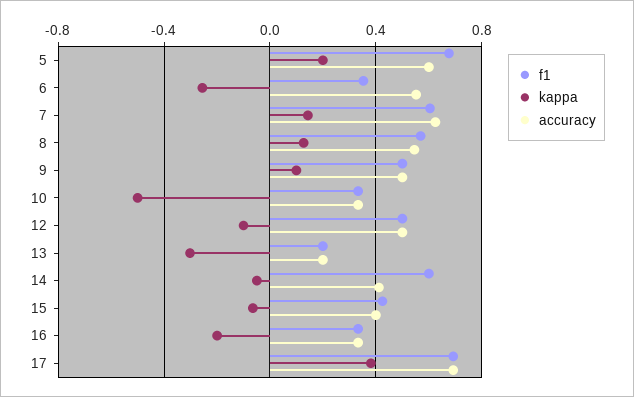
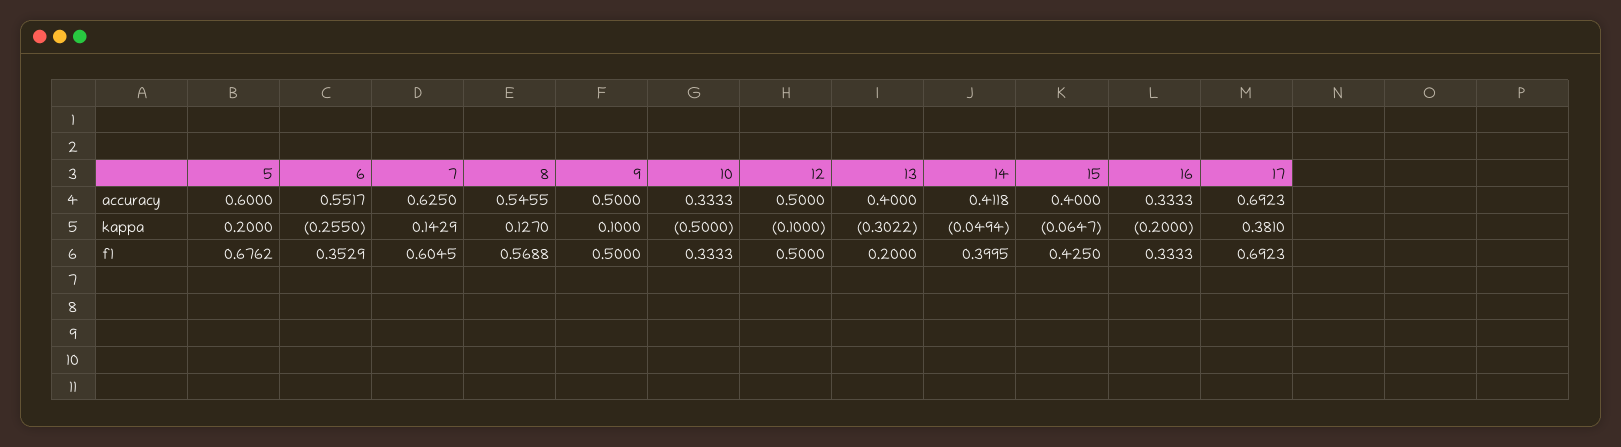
accuracy, 13: 0.2 -> 0.4
f1, 14: 0.6 -> 0.3995

